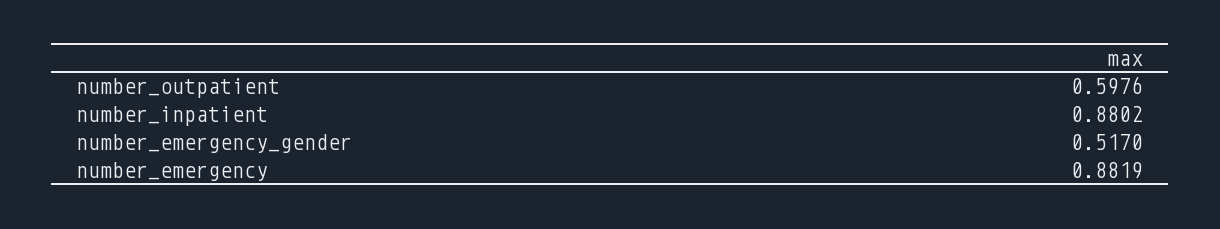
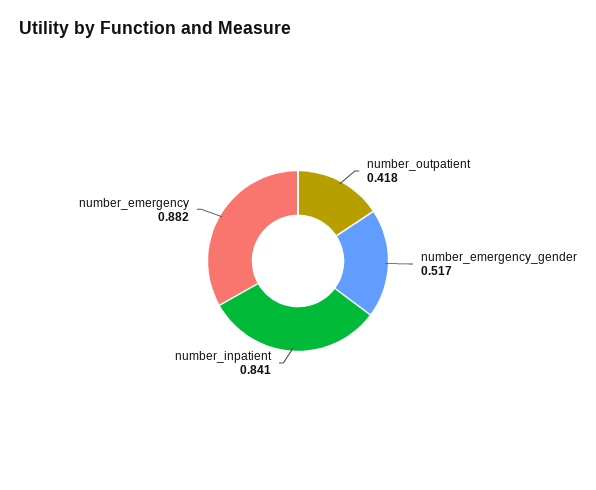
number_outpatient: 0.5976 -> 0.418
number_inpatient: 0.8802 -> 0.841

